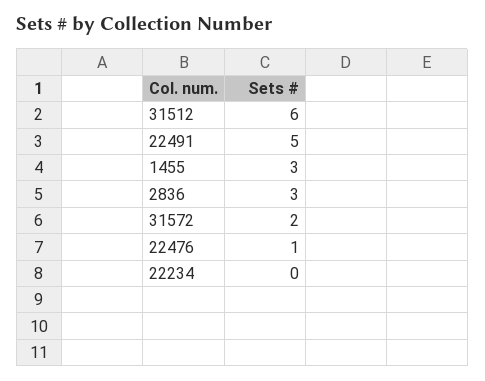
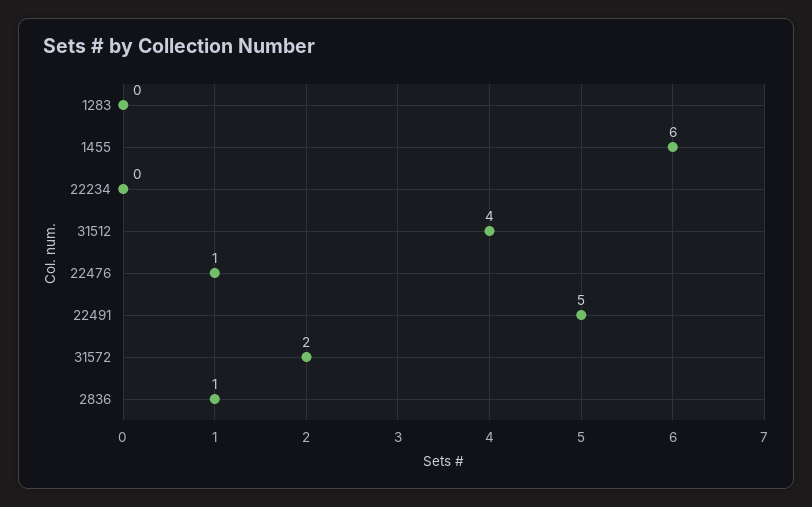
31512: 6 -> 4
1455: 3 -> 6
2836: 3 -> 1
1283: none -> 0

